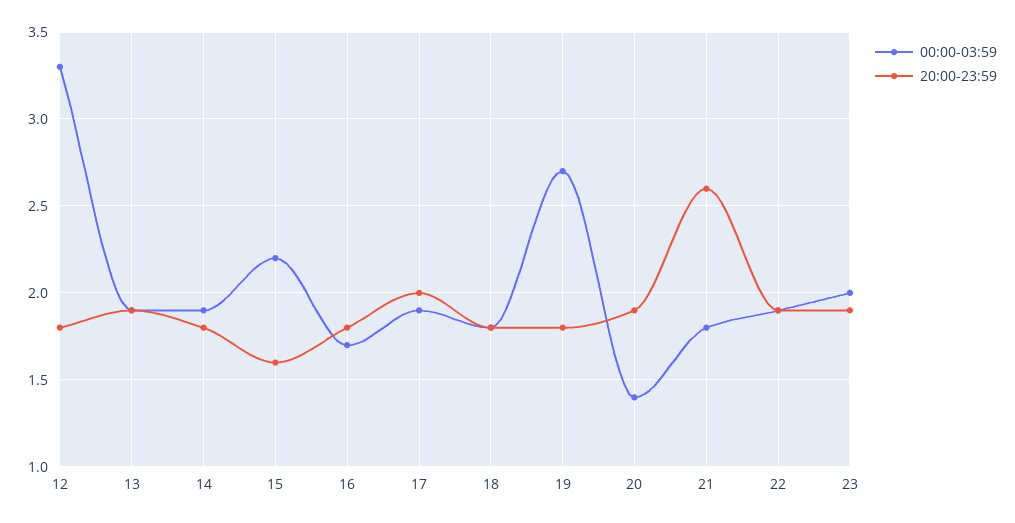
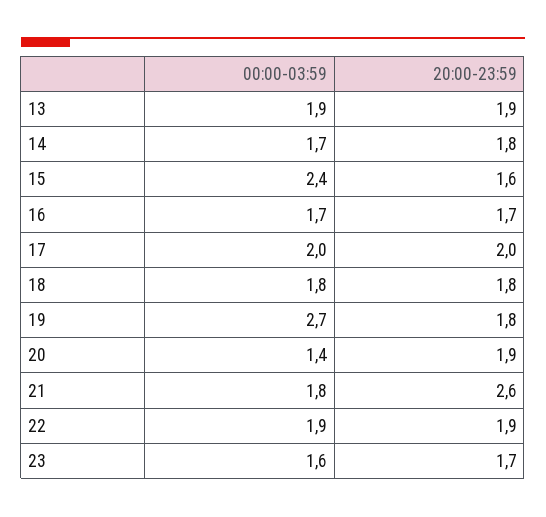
00:00-03:59, 12: 3.3 -> none
20:00-23:59, 12: 1.8 -> none
00:00-03:59, 14: 1.9 -> 1.7
00:00-03:59, 15: 2.2 -> 2.4
20:00-23:59, 16: 1.8 -> 1.7
00:00-03:59, 17: 1.9 -> 2
00:00-03:59, 23: 2 -> 1.6
20:00-23:59, 23: 1.9 -> 1.7

